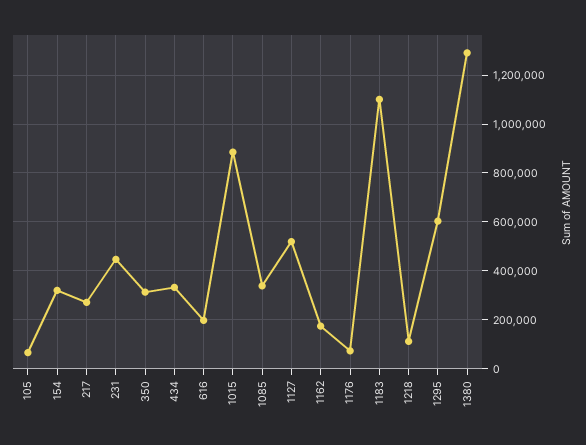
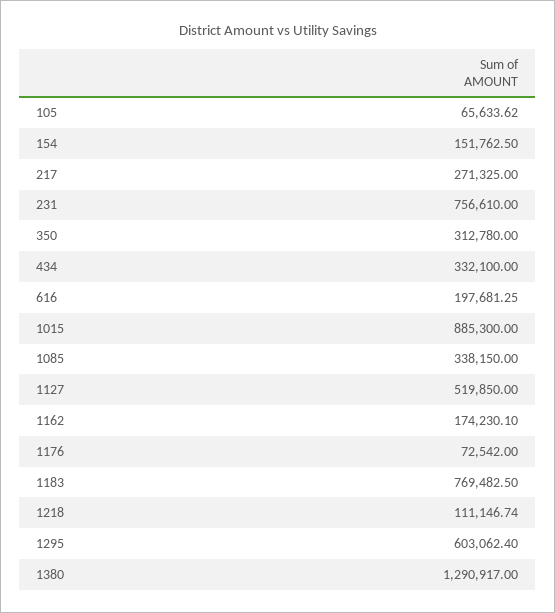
154: 325000 -> 151762.5
231: 450000 -> 756610
1183: 1100000 -> 769482.5

